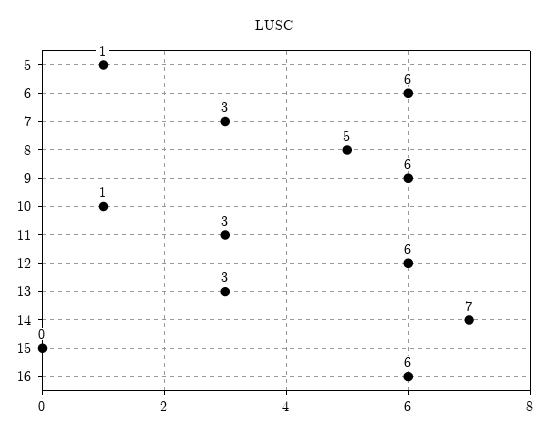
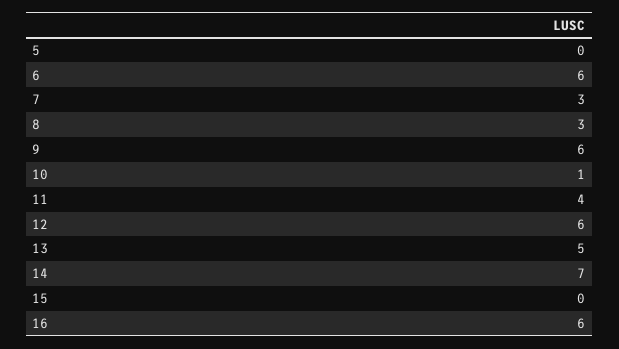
5: 1 -> 0
8: 5 -> 3
11: 3 -> 4
13: 3 -> 5

